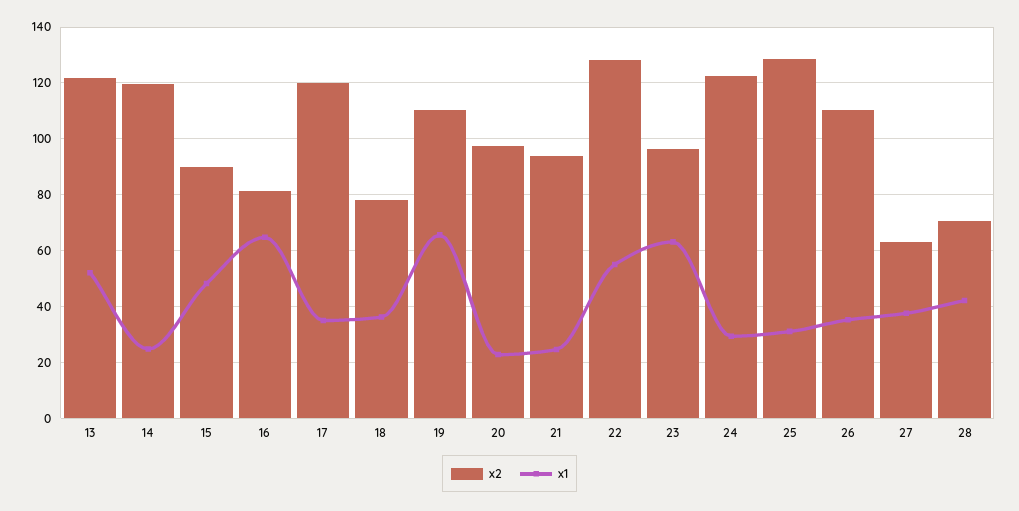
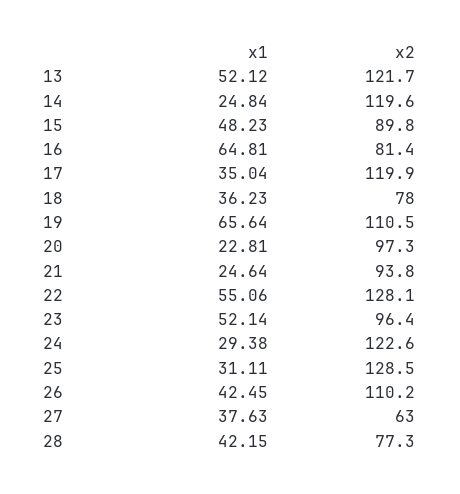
x1, 23: 62.5 -> 52.14
x1, 26: 35 -> 42.45
x2, 28: 70 -> 77.3

